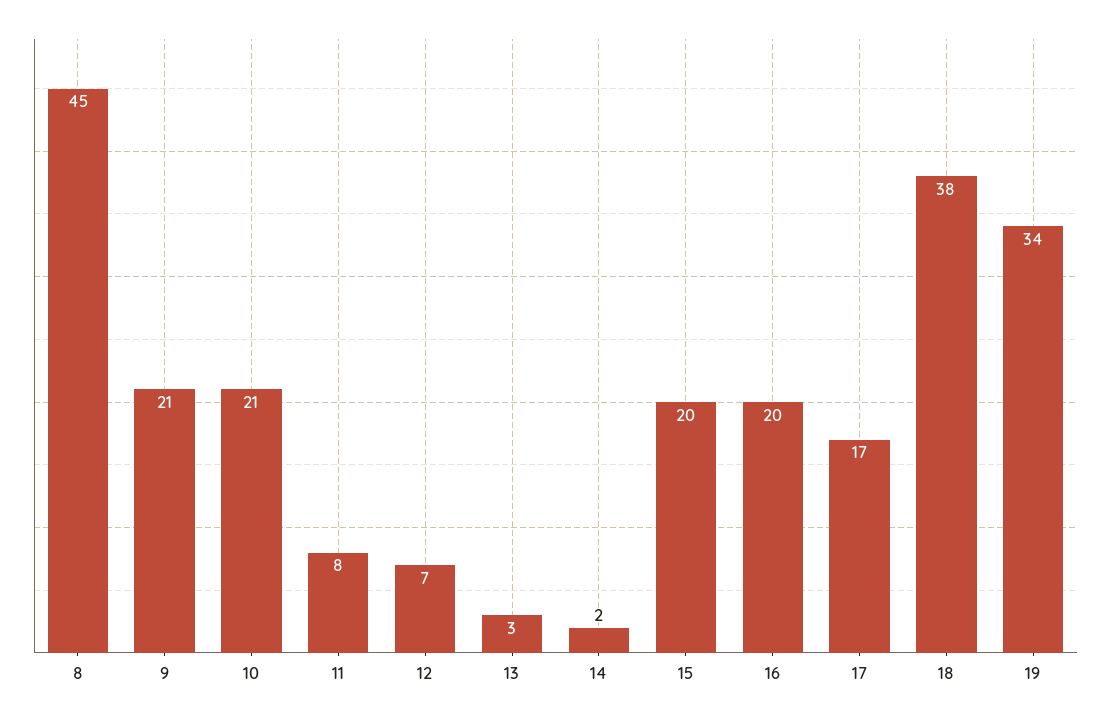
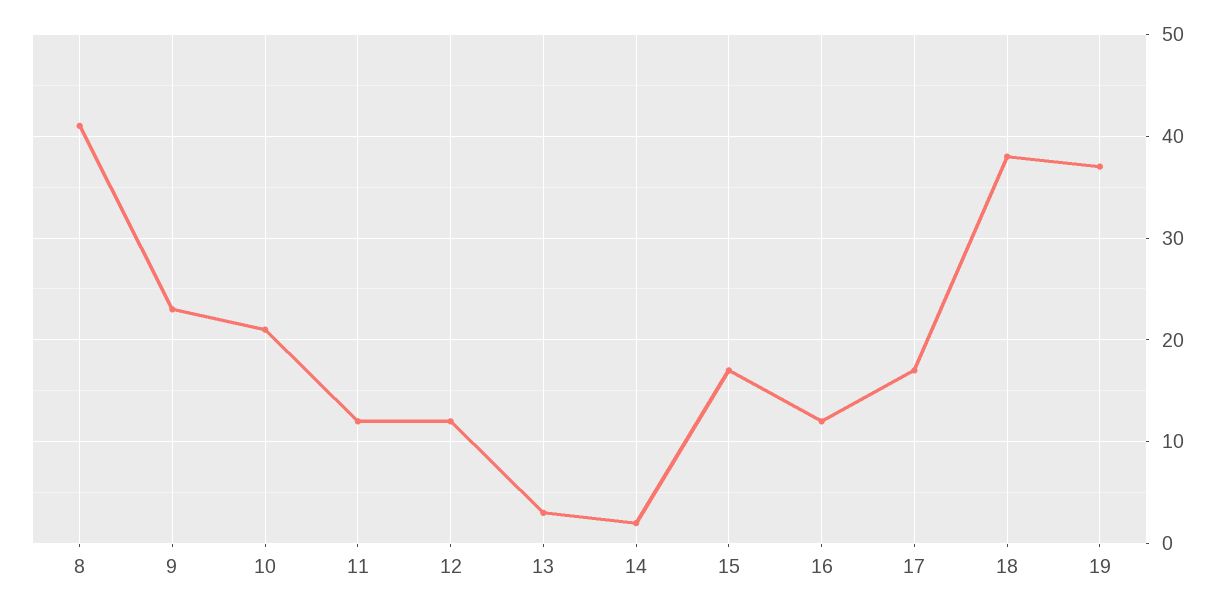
8: 45 -> 41
9: 21 -> 23
11: 8 -> 12
12: 7 -> 12
15: 20 -> 17
16: 20 -> 12
19: 34 -> 37

